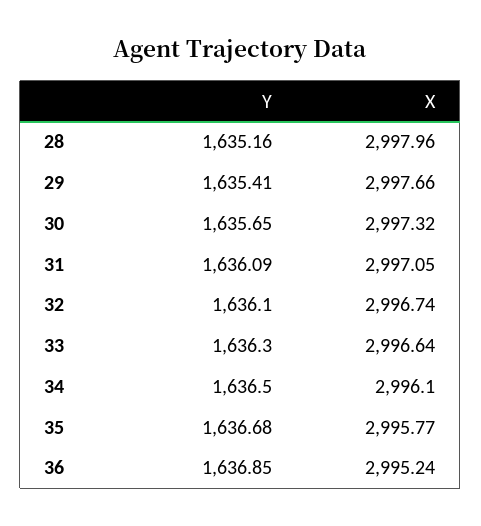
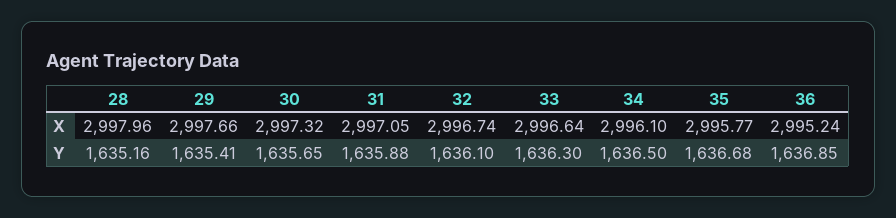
Y, 31: 1636.09 -> 1635.88

